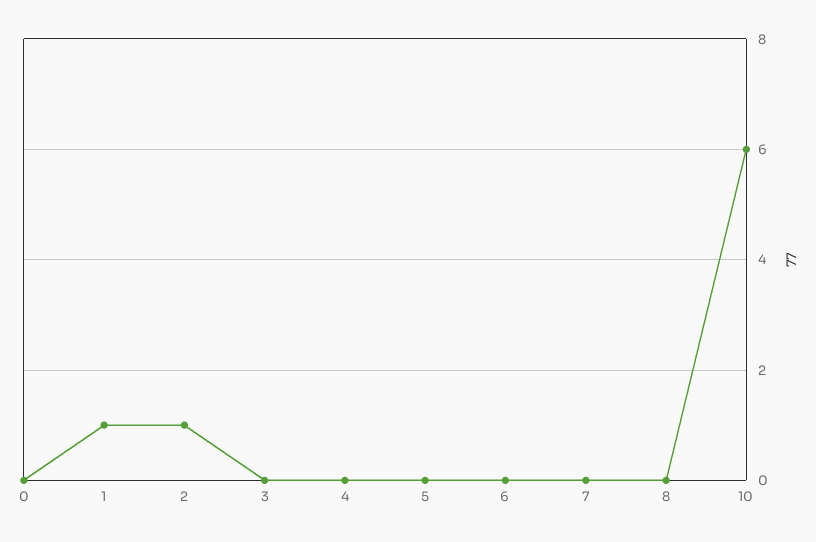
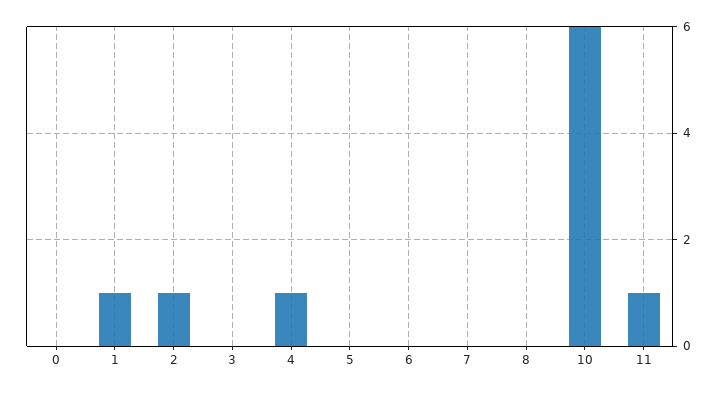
4: 0 -> 1
11: none -> 1

